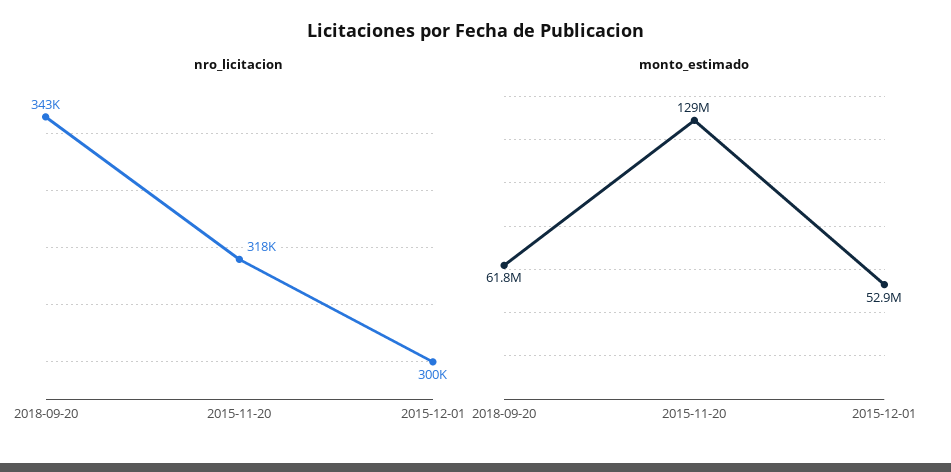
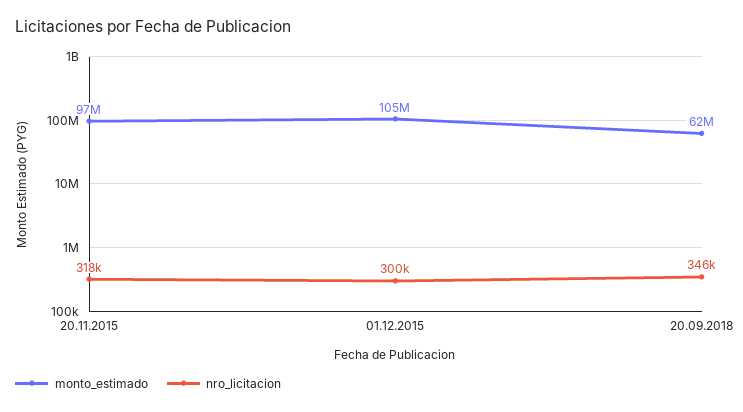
nro_licitacion, 2018-09-20: 343000 -> 346000
monto_estimado, 2015-11-20: 129000000 -> 97000000
monto_estimado, 2015-12-01: 52900000 -> 105000000

